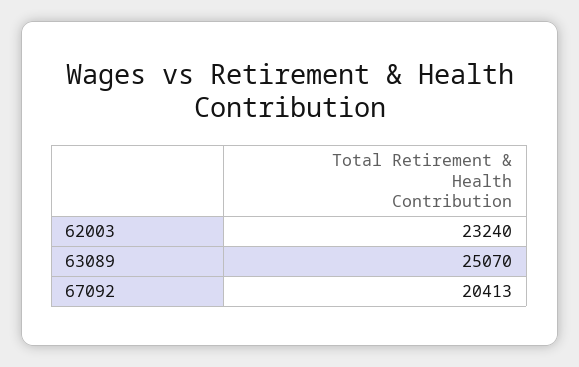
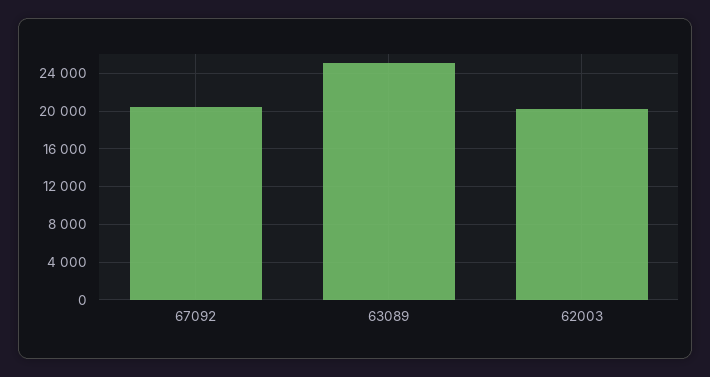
62003: 23240 -> 20000

